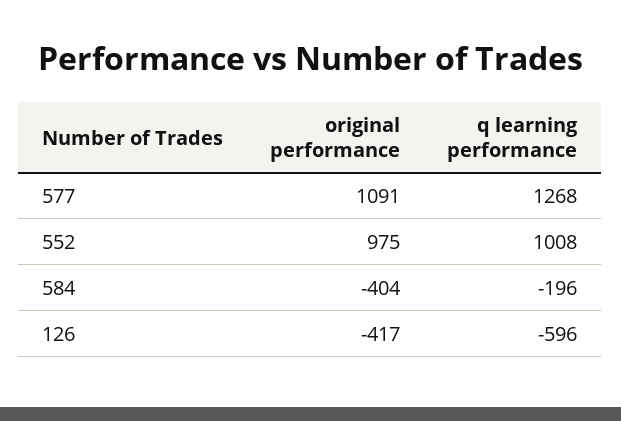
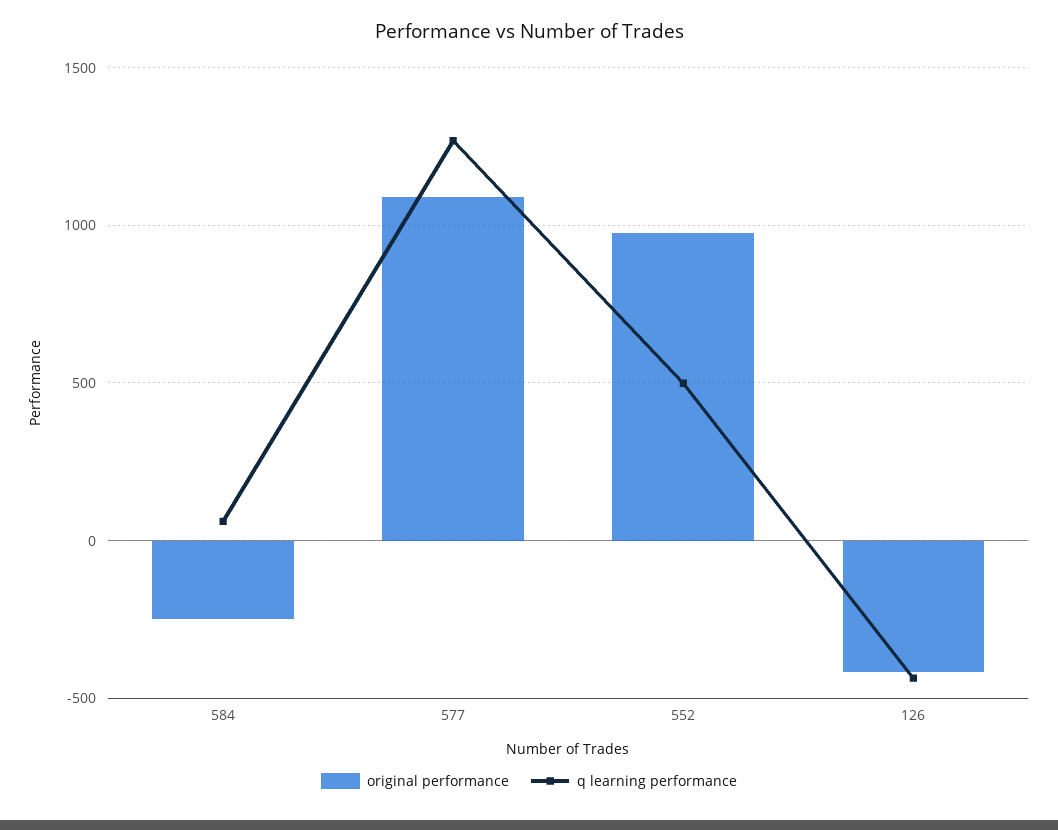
q learning performance, 552: 1008 -> 500
original performance, 584: -404 -> -250
q learning performance, 584: -196 -> 50
q learning performance, 126: -596 -> -450

